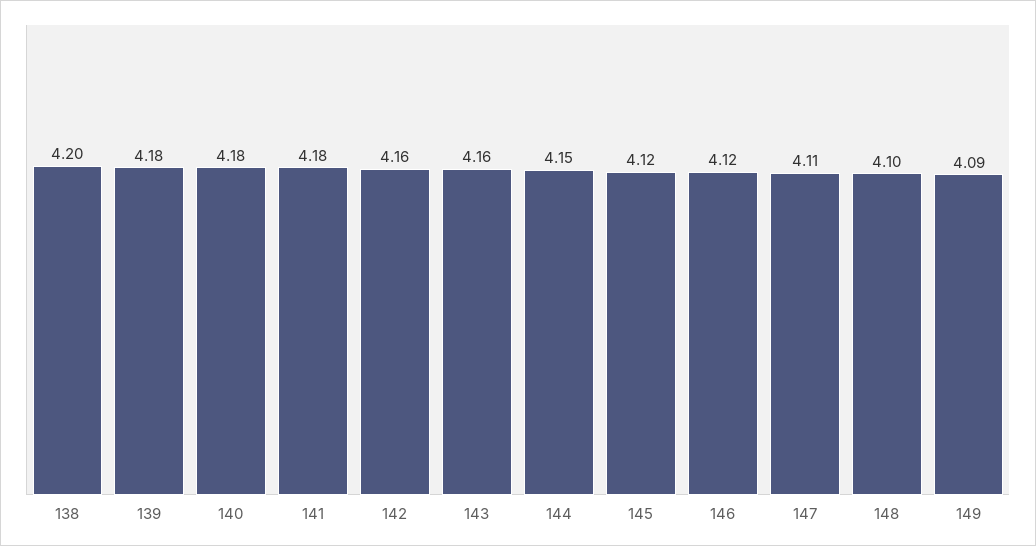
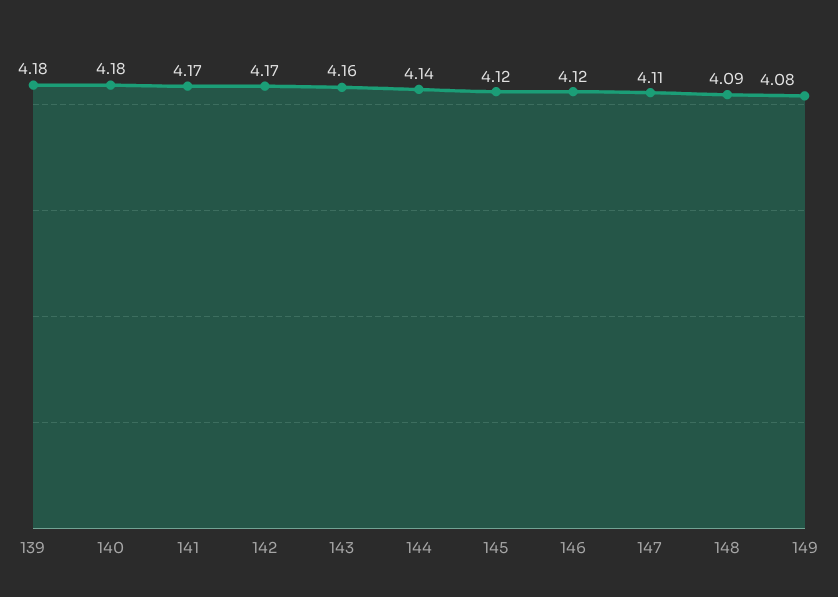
138: 4.2 -> none
141: 4.18 -> 4.17
142: 4.16 -> 4.17
144: 4.15 -> 4.14
148: 4.1 -> 4.09
149: 4.09 -> 4.08

